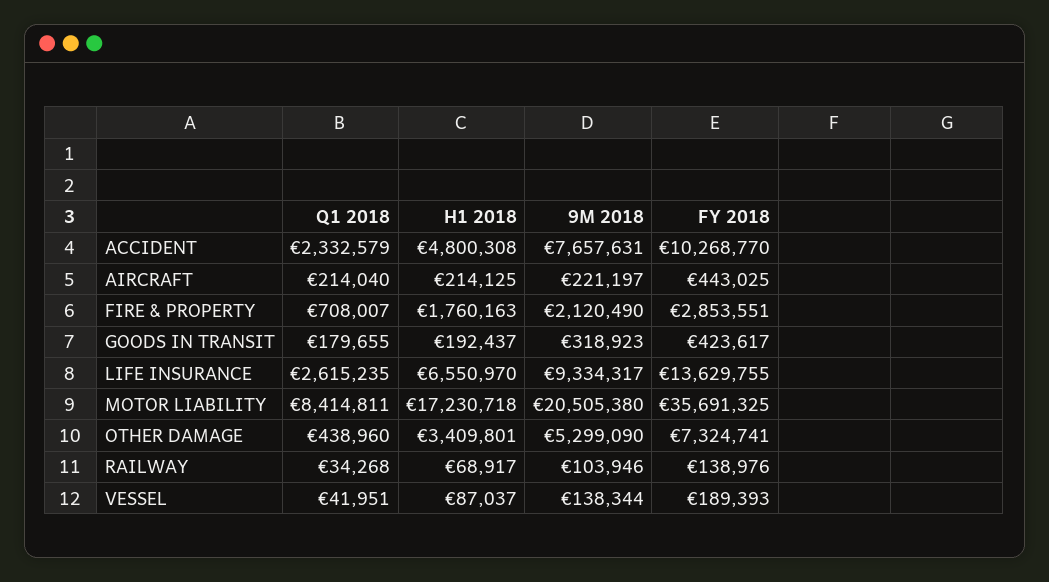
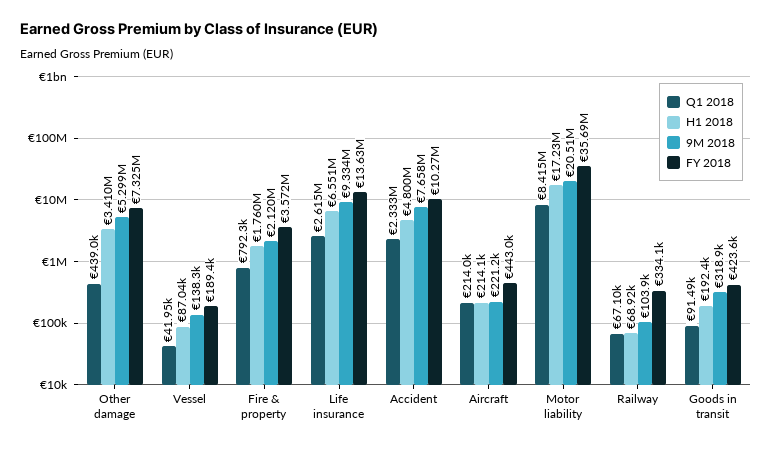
Q1 2018, FIRE & PROPERTY: 708007 -> 792300
FY 2018, FIRE & PROPERTY: 2853551 -> 3572000
Q1 2018, GOODS IN TRANSIT: 179655 -> 91490
Q1 2018, RAILWAY: 34268 -> 67100
FY 2018, RAILWAY: 138976 -> 334100

